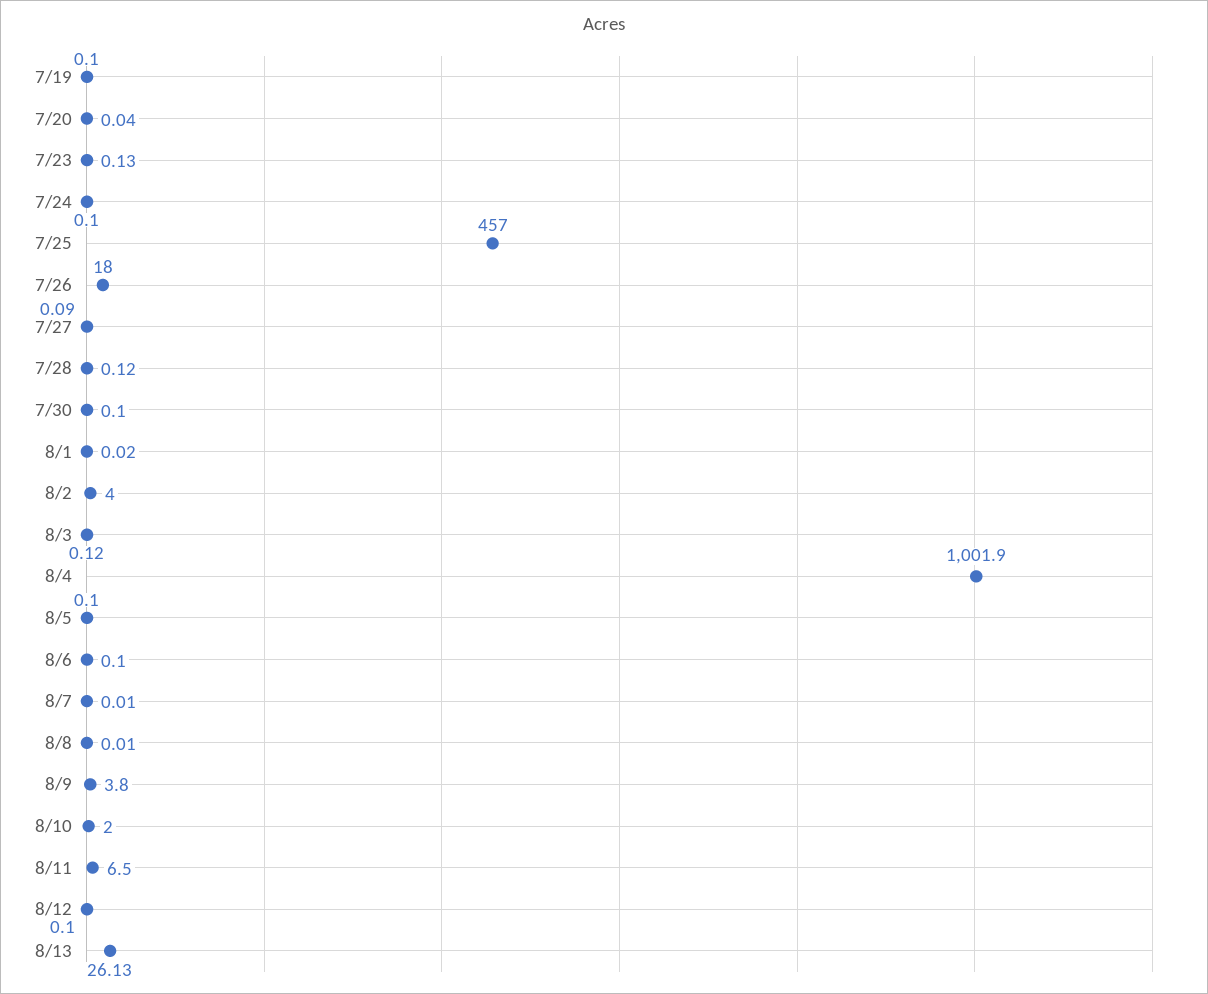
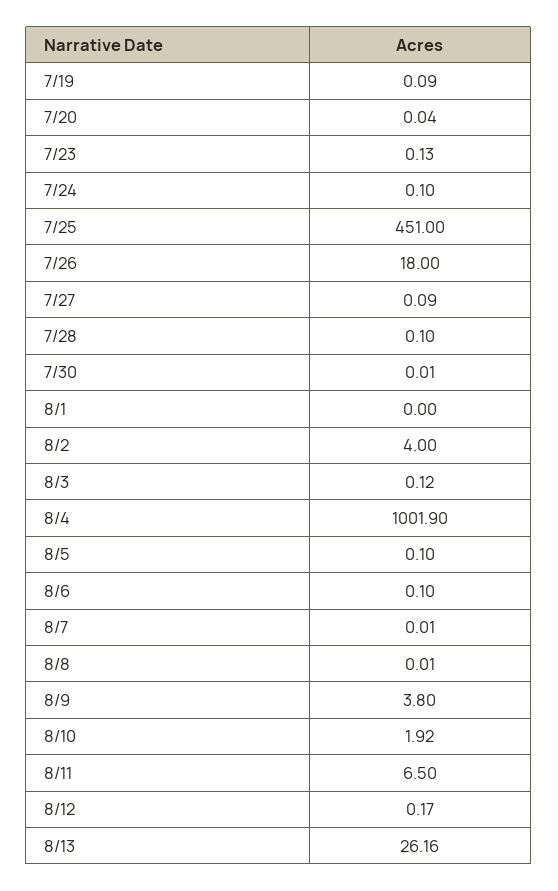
7/19: 0.1 -> 0.09
7/25: 457 -> 451
7/28: 0.12 -> 0.1
7/30: 0.1 -> 0.01
8/1: 0.02 -> 0
8/10: 2 -> 1.92
8/12: 0.1 -> 0.17
8/13: 26.13 -> 26.16

